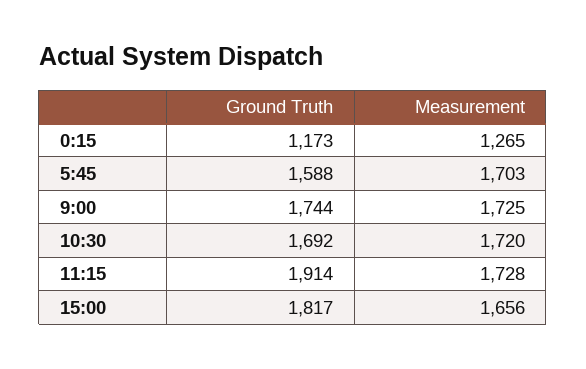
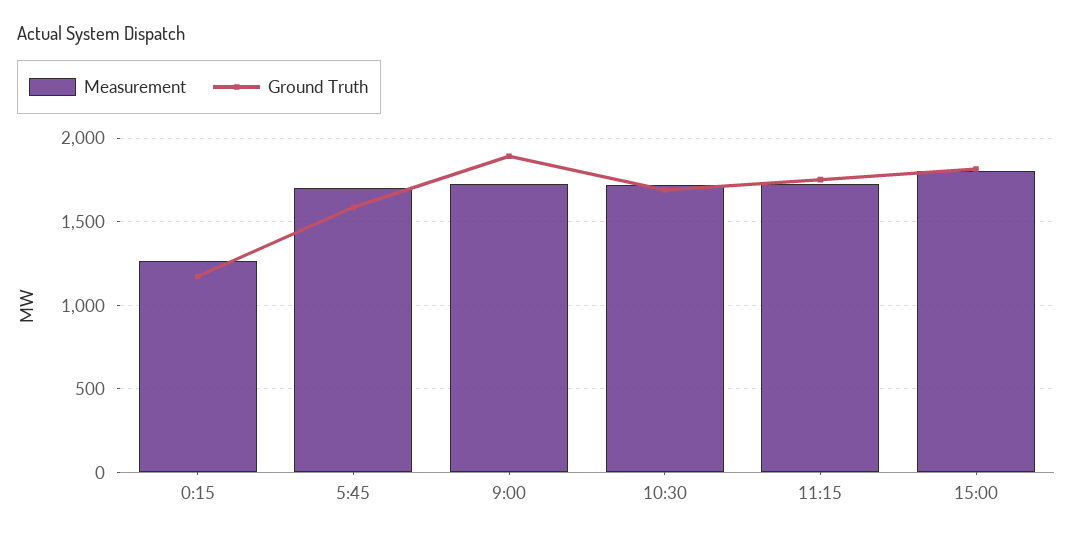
Ground Truth, 9:00: 1744 -> 1900
Ground Truth, 11:15: 1914 -> 1750
Measurement, 15:00: 1656 -> 1800

